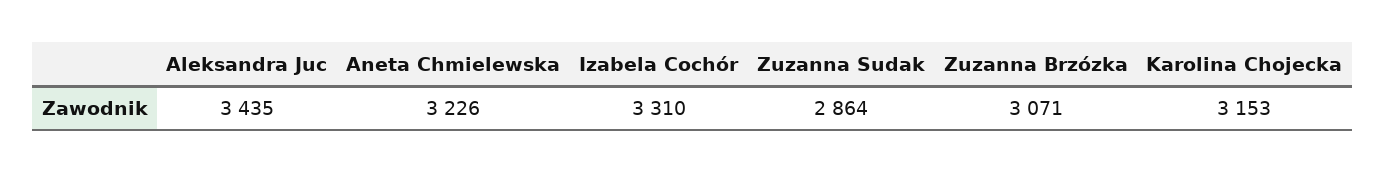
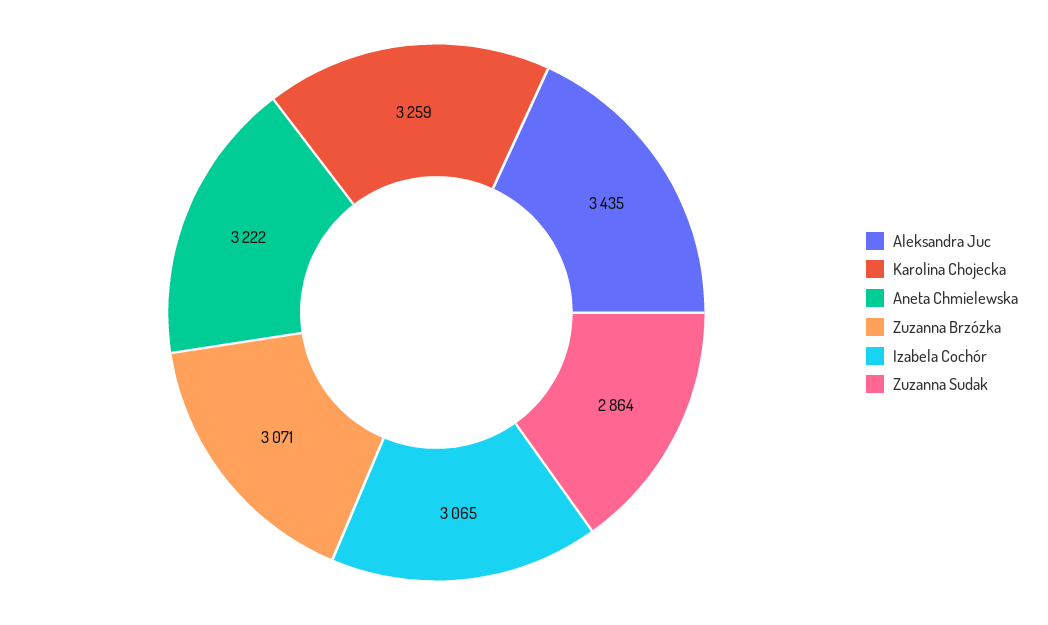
Aneta Chmielewska: 3226 -> 3222
Izabela Cochór: 3310 -> 3065
Karolina Chojecka: 3153 -> 3259

